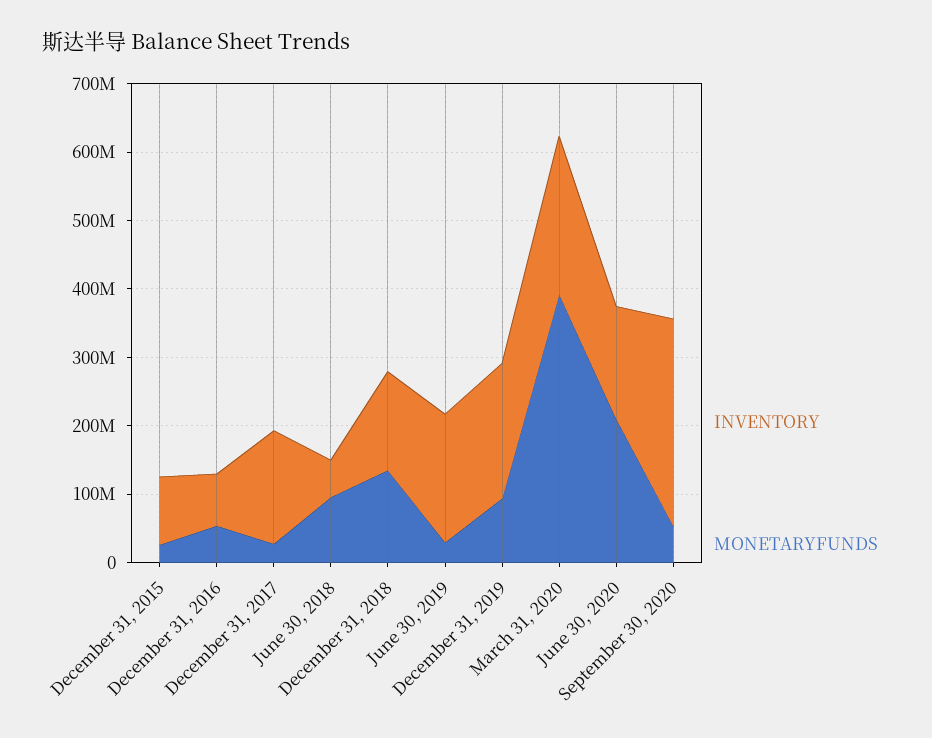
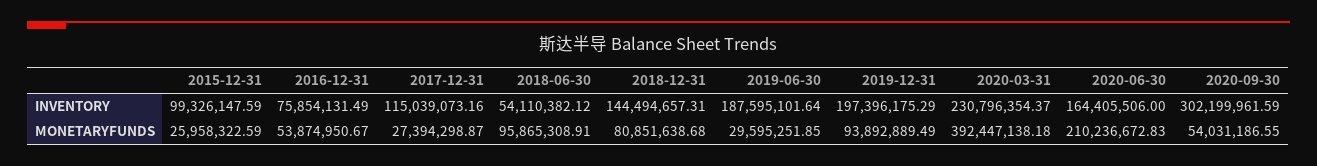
INVENTORY, December 31, 2017: 160000000 -> 115039073.16
MONETARYFUNDS, December 31, 2018: 140000000 -> 80851638.68

